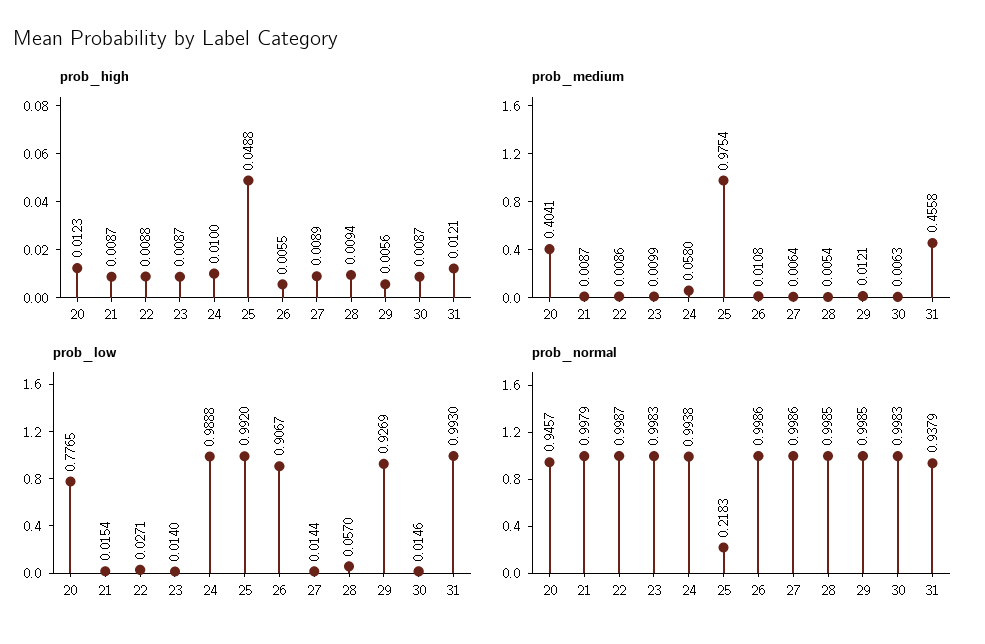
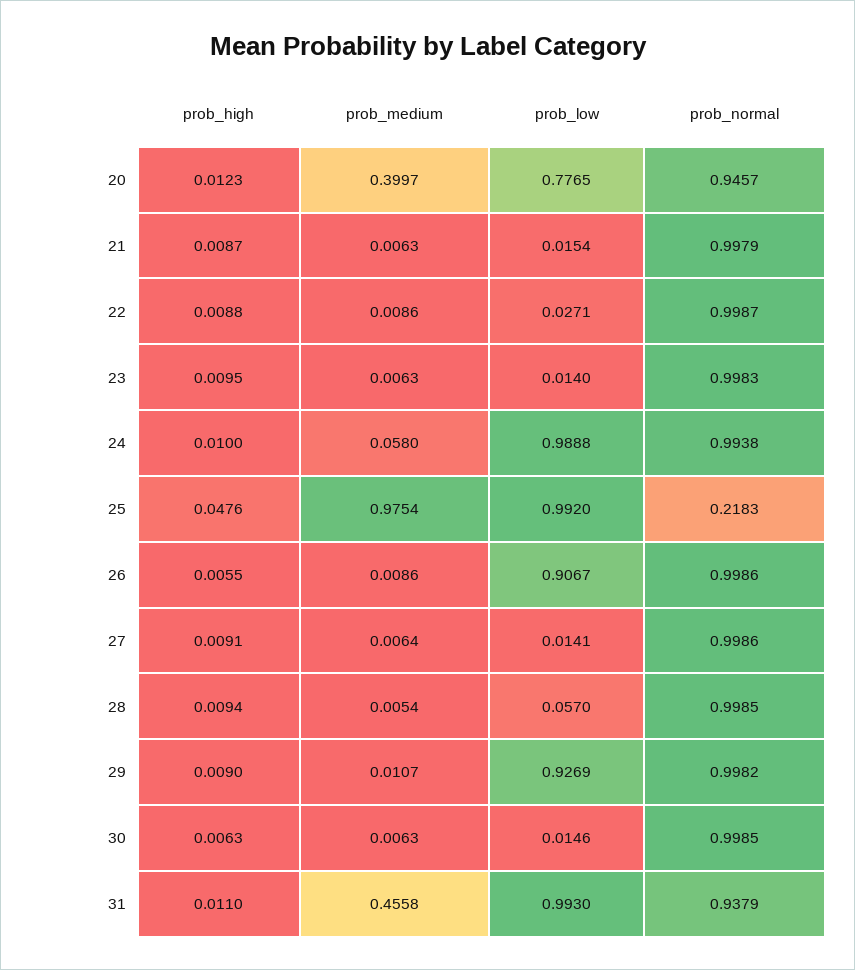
prob_high, 23: 0.0087 -> 0.0095
prob_high, 25: 0.0488 -> 0.0476
prob_high, 27: 0.0089 -> 0.0091
prob_high, 29: 0.0056 -> 0.009
prob_high, 30: 0.0087 -> 0.0063
prob_high, 31: 0.0121 -> 0.011
prob_medium, 20: 0.4041 -> 0.3997
prob_medium, 21: 0.0087 -> 0.0063
prob_medium, 23: 0.0099 -> 0.0063
prob_medium, 26: 0.0108 -> 0.0086
prob_medium, 29: 0.0121 -> 0.0107
prob_low, 27: 0.0144 -> 0.0141
prob_normal, 29: 0.9985 -> 0.9982
prob_normal, 30: 0.9983 -> 0.9985

